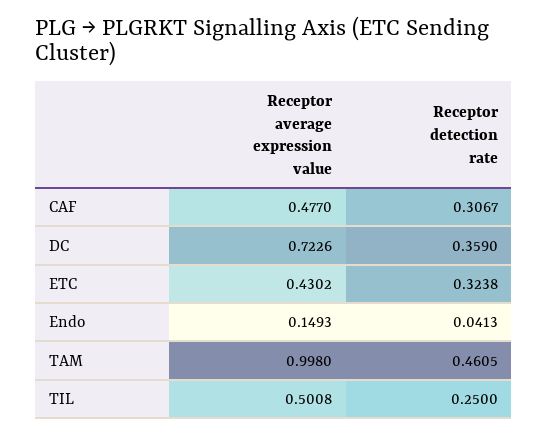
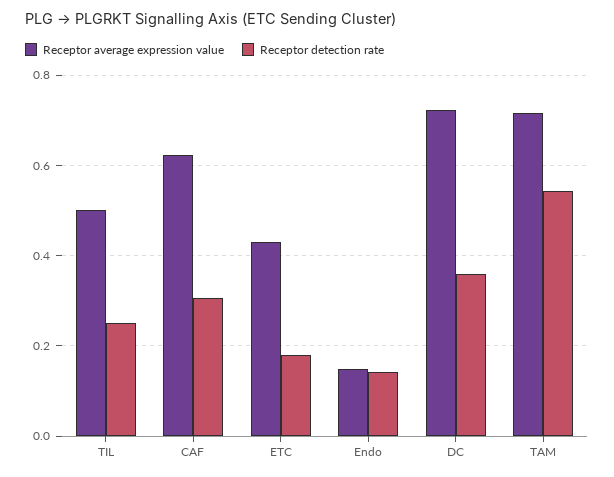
Receptor average expression value, CAF: 0.477 -> 0.62
Receptor detection rate, ETC: 0.3238 -> 0.18
Receptor detection rate, Endo: 0.0413 -> 0.14
Receptor average expression value, TAM: 0.998 -> 0.72
Receptor detection rate, TAM: 0.4605 -> 0.54

